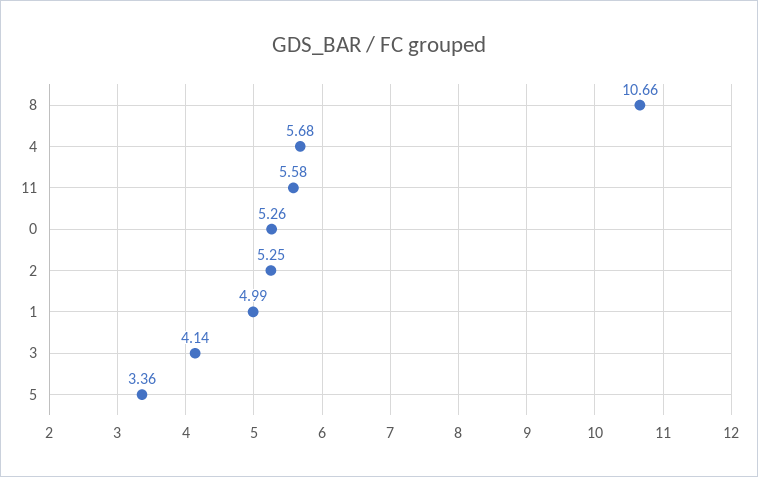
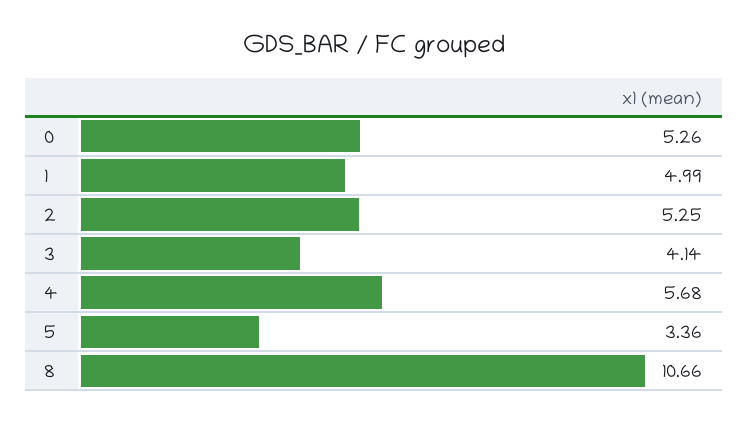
11: 5.58 -> none

